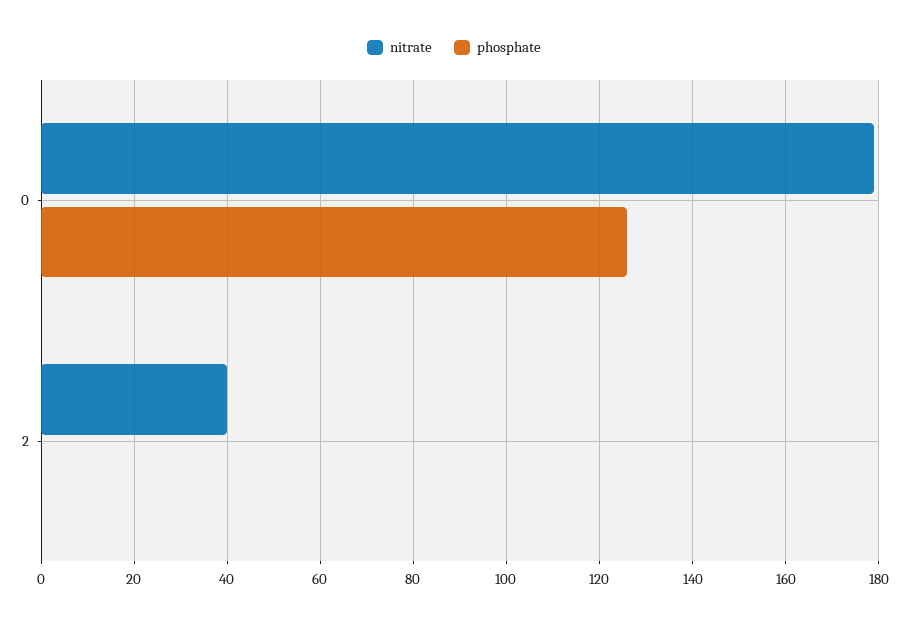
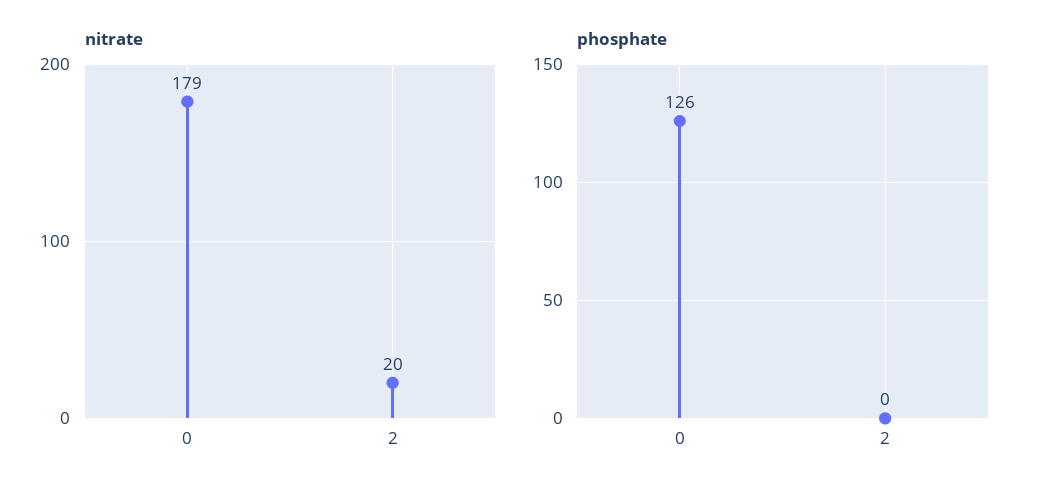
nitrate, 2: 40 -> 20

